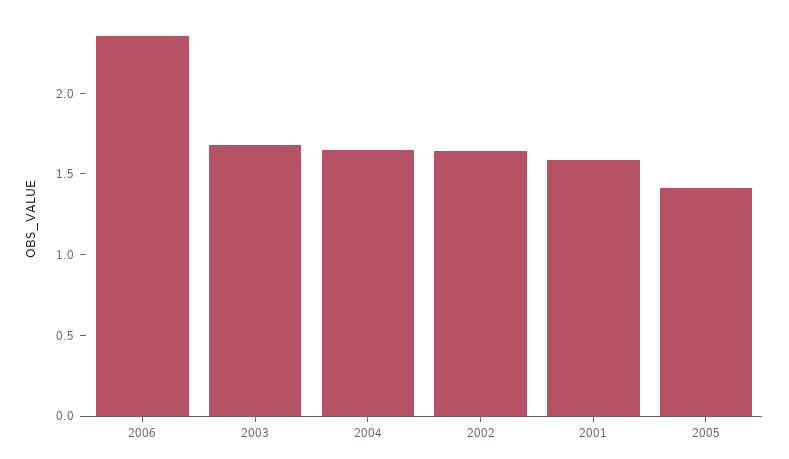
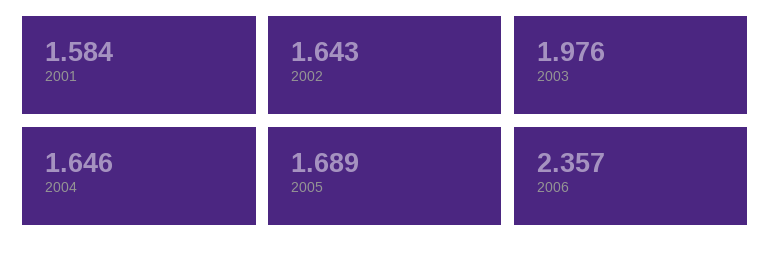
2003: 1.7 -> 1.976
2005: 1.4 -> 1.689

